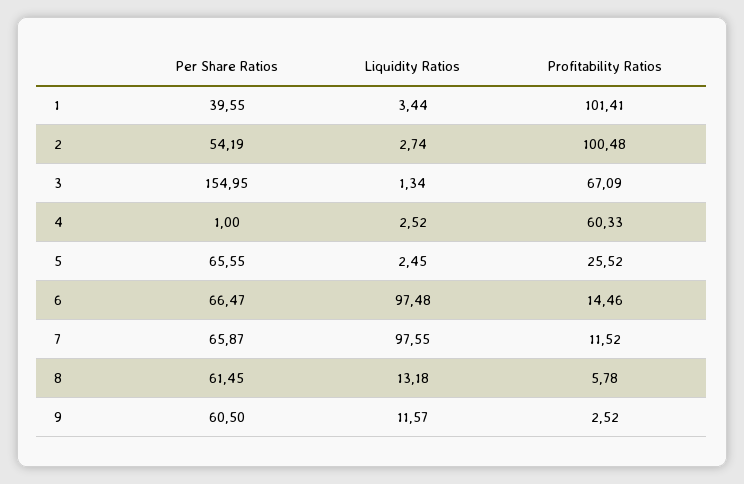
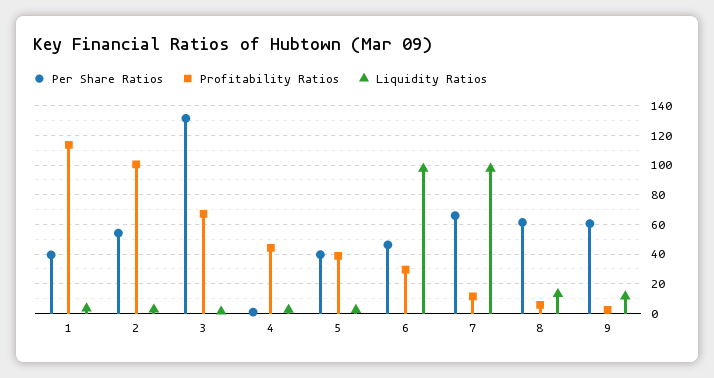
Profitability Ratios, 1: 101.41 -> 115
Per Share Ratios, 3: 154.95 -> 130
Profitability Ratios, 4: 60.33 -> 45
Per Share Ratios, 5: 65.55 -> 40
Profitability Ratios, 5: 25.52 -> 40
Per Share Ratios, 6: 66.47 -> 45
Profitability Ratios, 6: 14.46 -> 30

